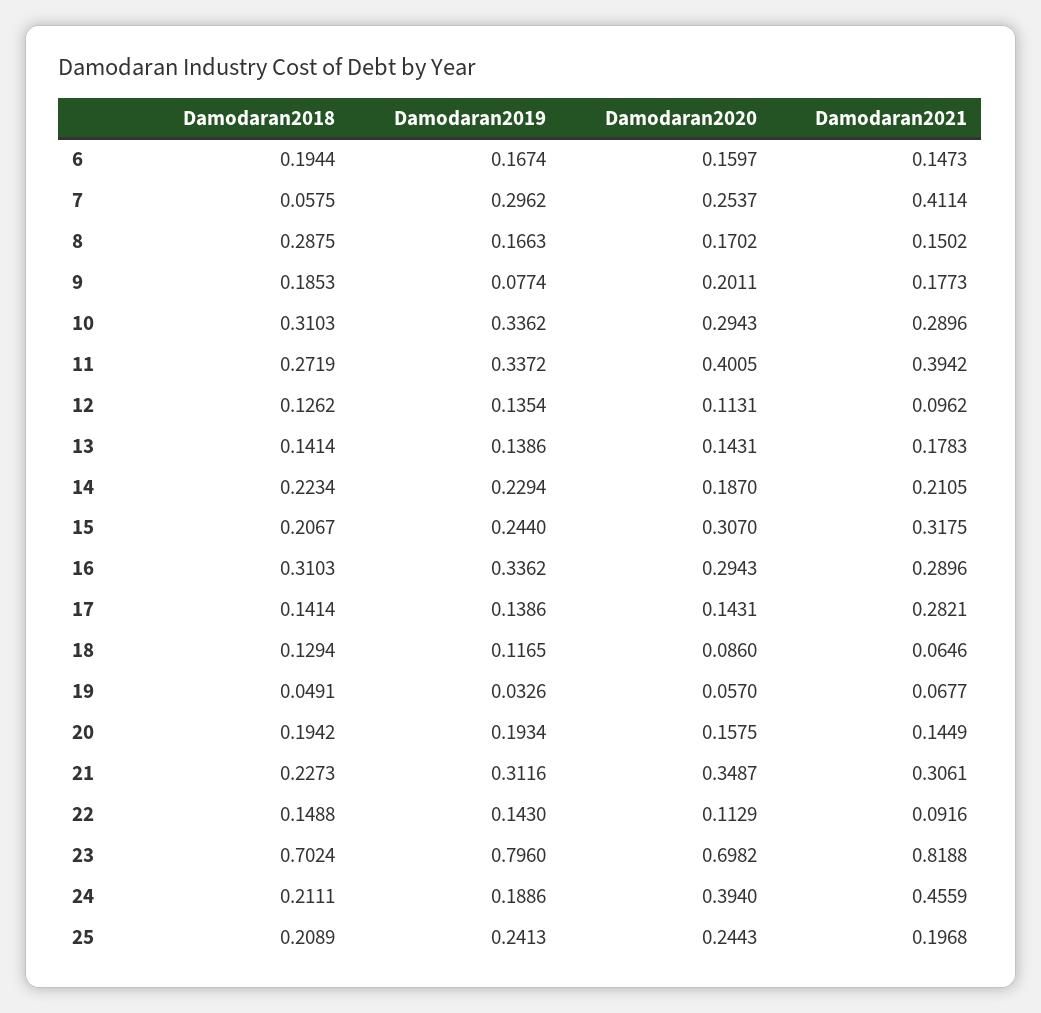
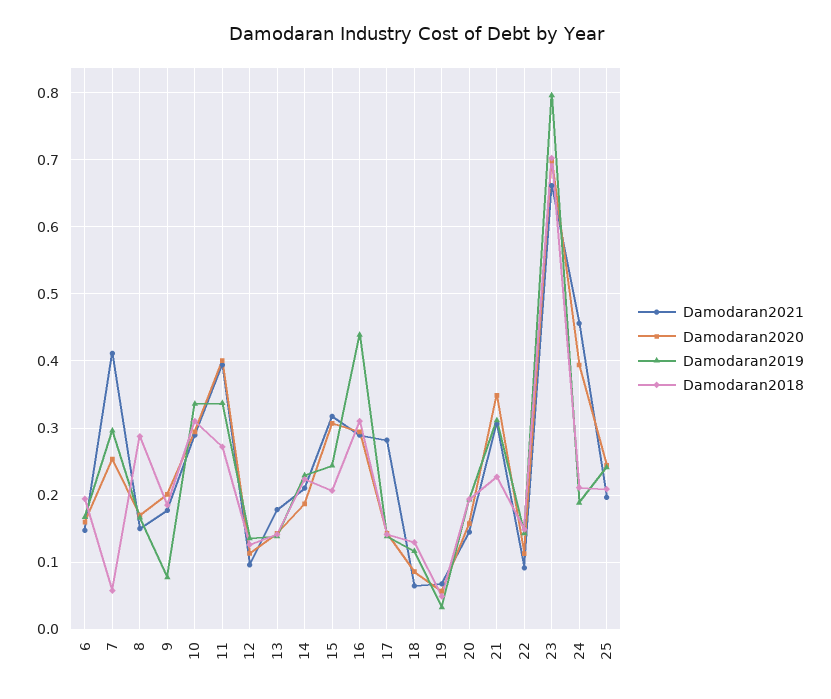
Damodaran2019, 16: 0.3362 -> 0.44
Damodaran2021, 23: 0.8188 -> 0.66

